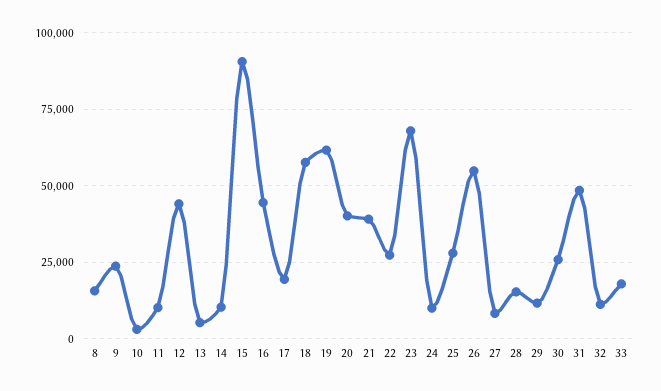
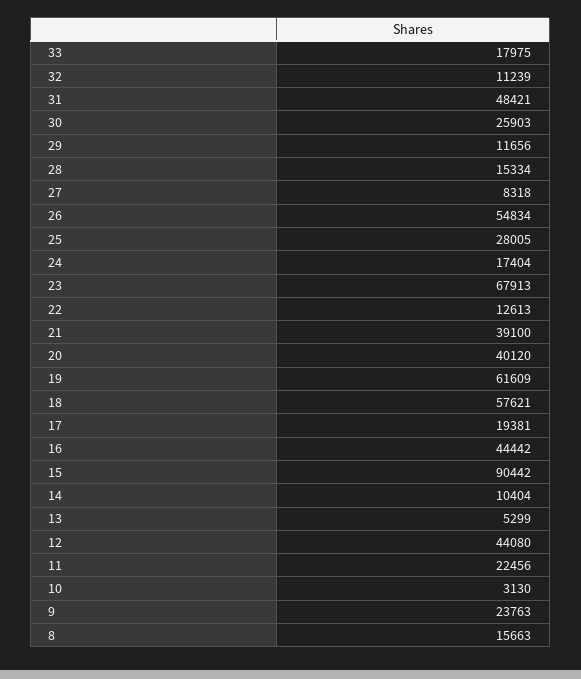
11: 10000 -> 22456
22: 27500 -> 12613
24: 10000 -> 17404

